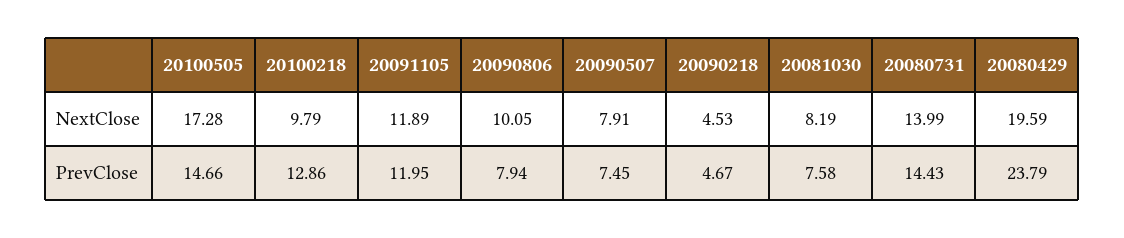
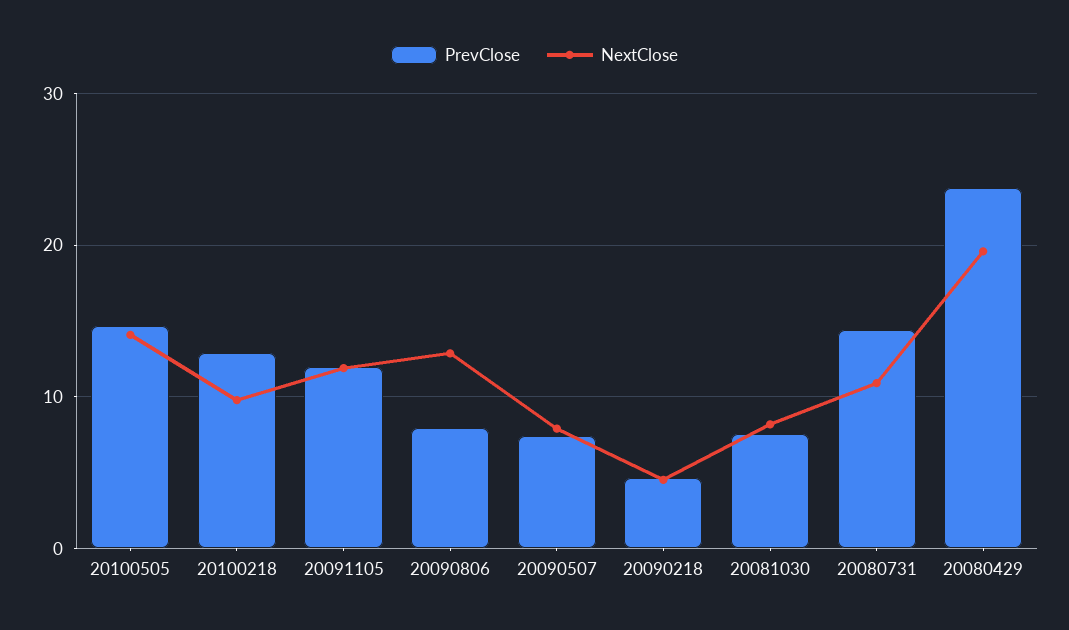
NextClose, 20100505: 17.28 -> 14
NextClose, 20090806: 10.05 -> 13
NextClose, 20080731: 13.99 -> 11

